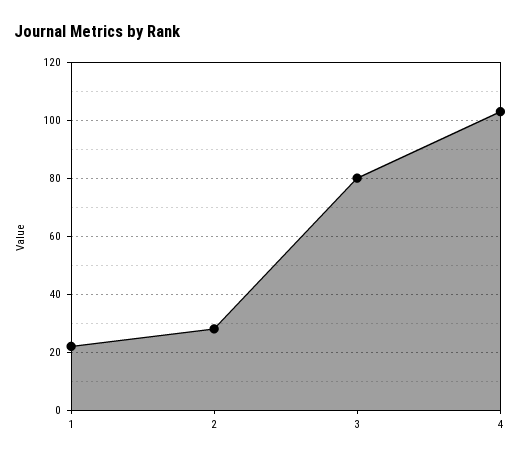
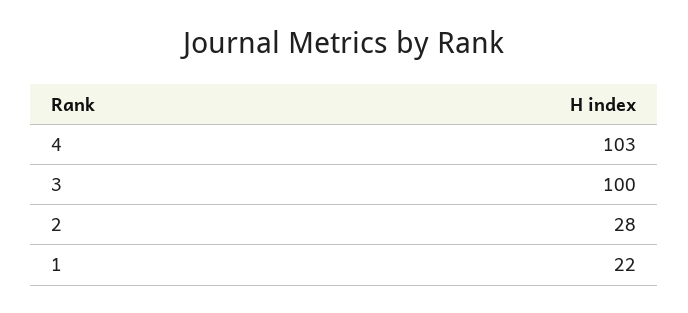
3: 80 -> 100

